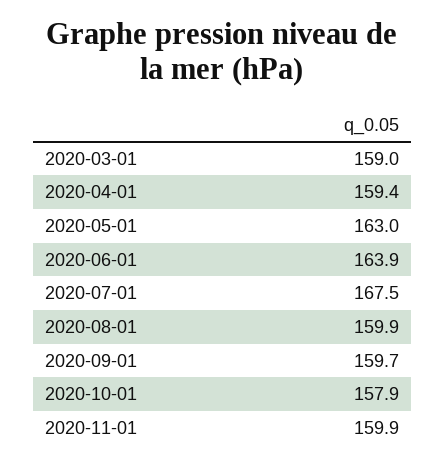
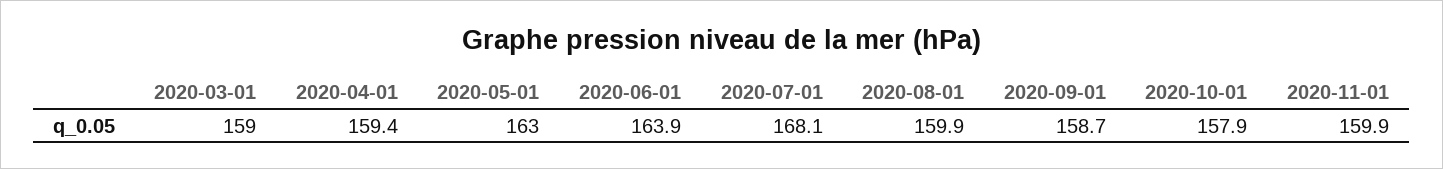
2020-07-01: 167.5 -> 168.1
2020-09-01: 159.7 -> 158.7

